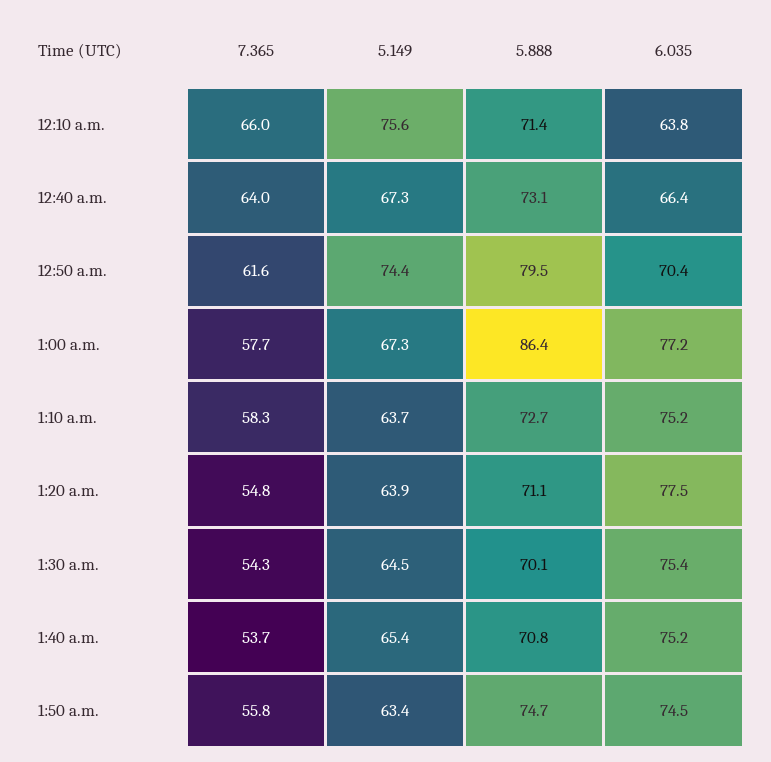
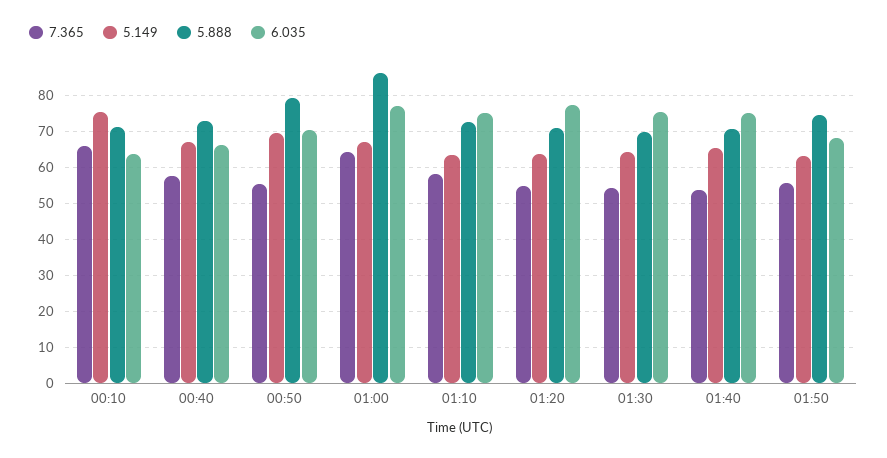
7.365, 12:40 a.m.: 64 -> 58
7.365, 12:50 a.m.: 61.6 -> 56
5.149, 12:50 a.m.: 74.4 -> 70
7.365, 1:00 a.m.: 57.7 -> 64
6.035, 1:50 a.m.: 74.5 -> 68

